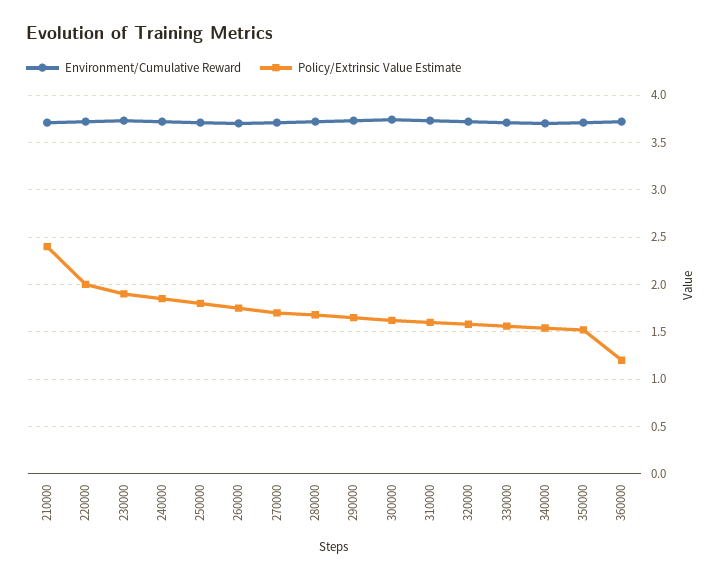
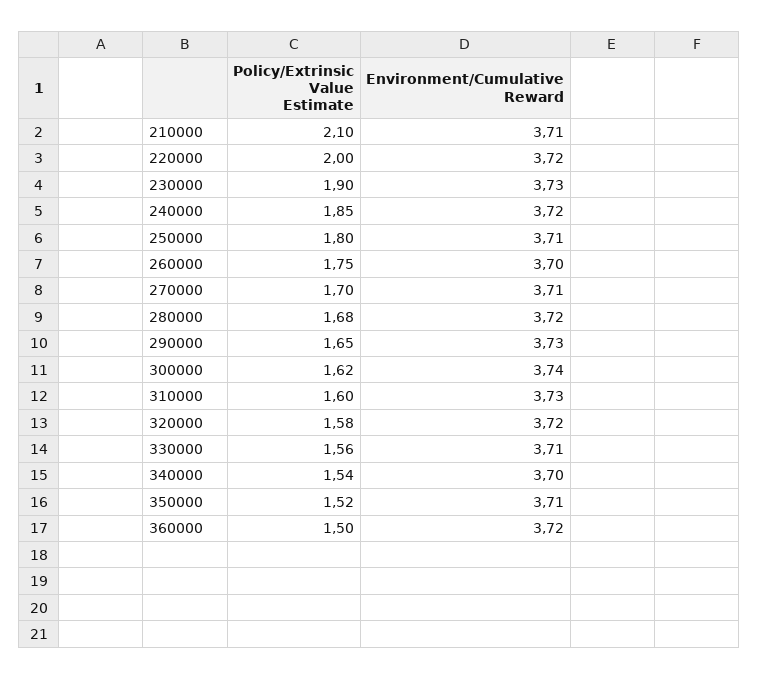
Policy/Extrinsic Value Estimate, 210000: 2.4 -> 2.1
Policy/Extrinsic Value Estimate, 360000: 1.2 -> 1.5

